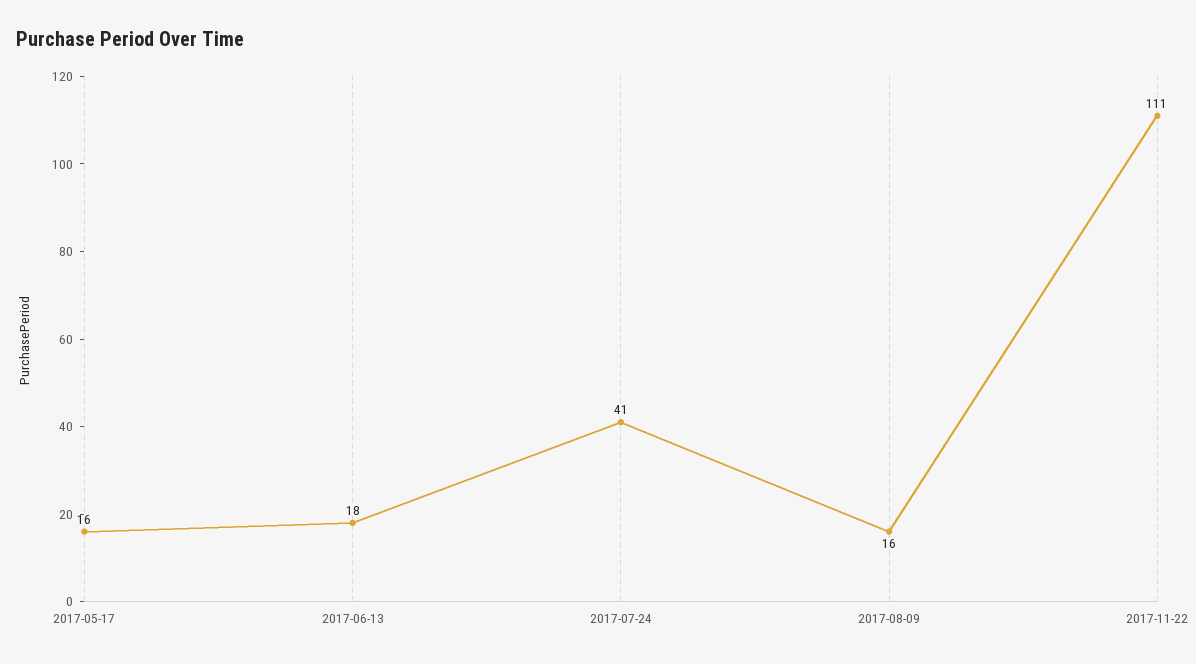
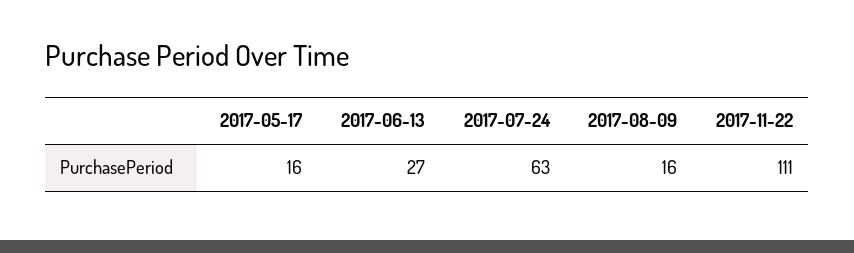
2017-06-13: 18 -> 27
2017-07-24: 41 -> 63

